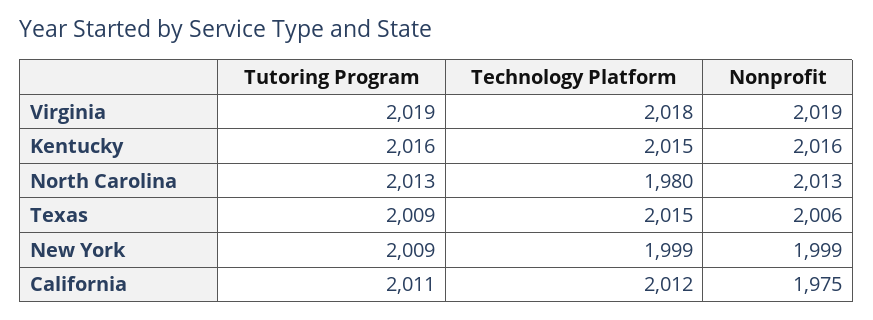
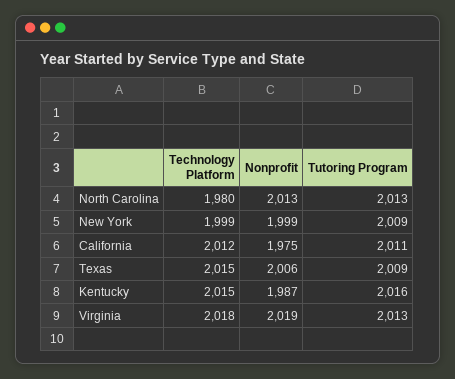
Tutoring Program, Virginia: 2019 -> 2013
Nonprofit, Kentucky: 2016 -> 1987

